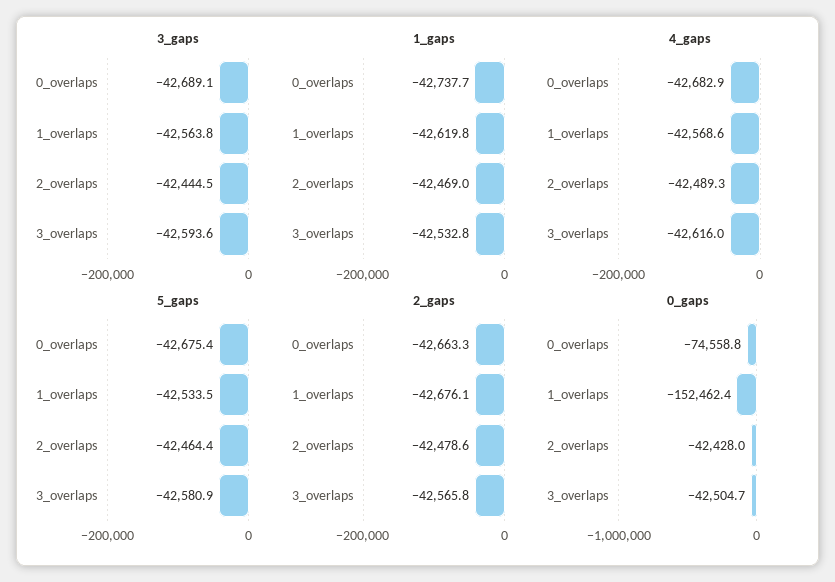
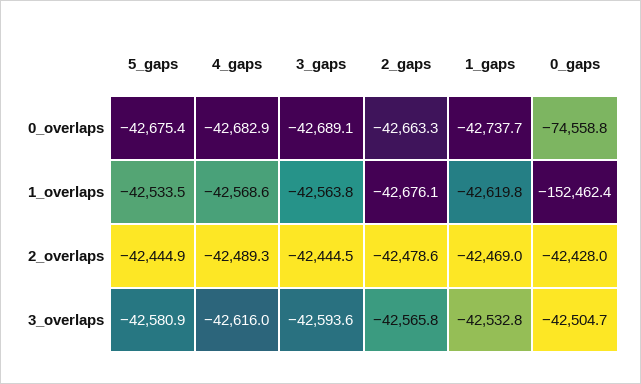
5_gaps, 2_overlaps: -42464.4 -> -42444.9

